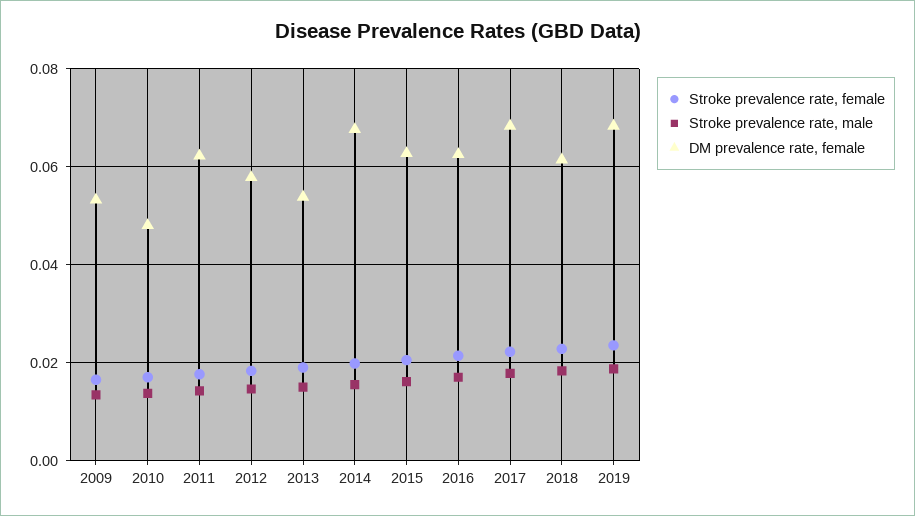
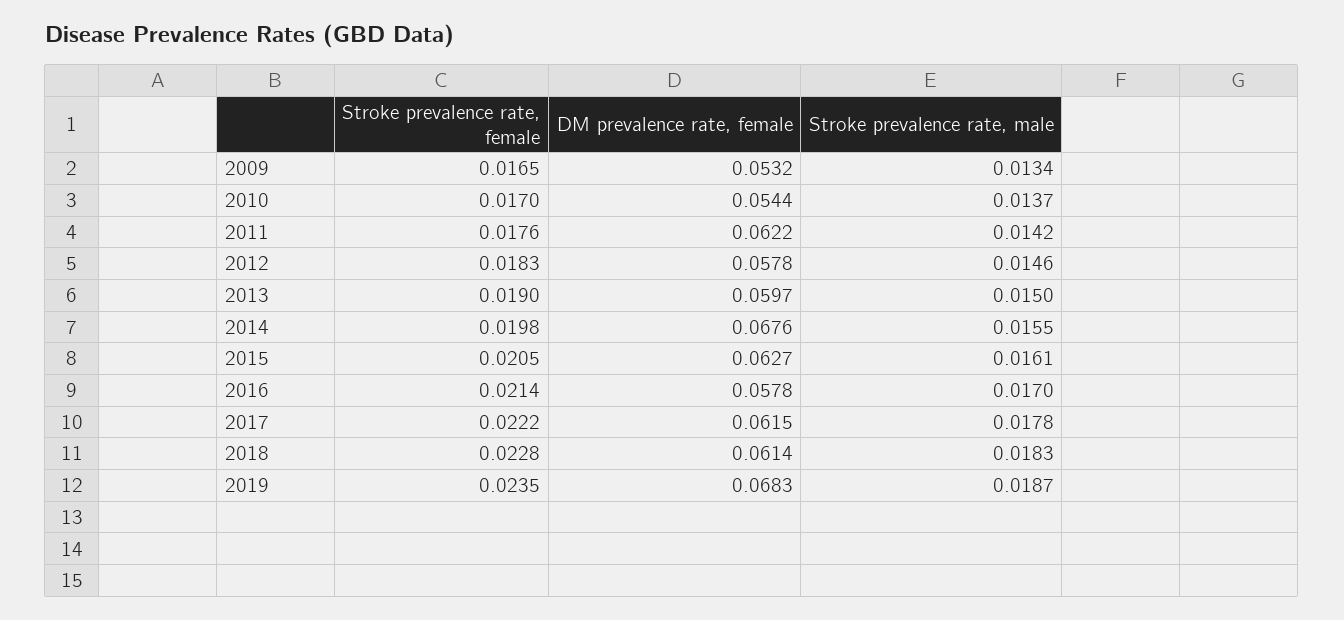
DM prevalence rate, female, 2010: 0.048 -> 0.0544
DM prevalence rate, female, 2013: 0.054 -> 0.0597
DM prevalence rate, female, 2016: 0.062 -> 0.0578
DM prevalence rate, female, 2017: 0.068 -> 0.0615

